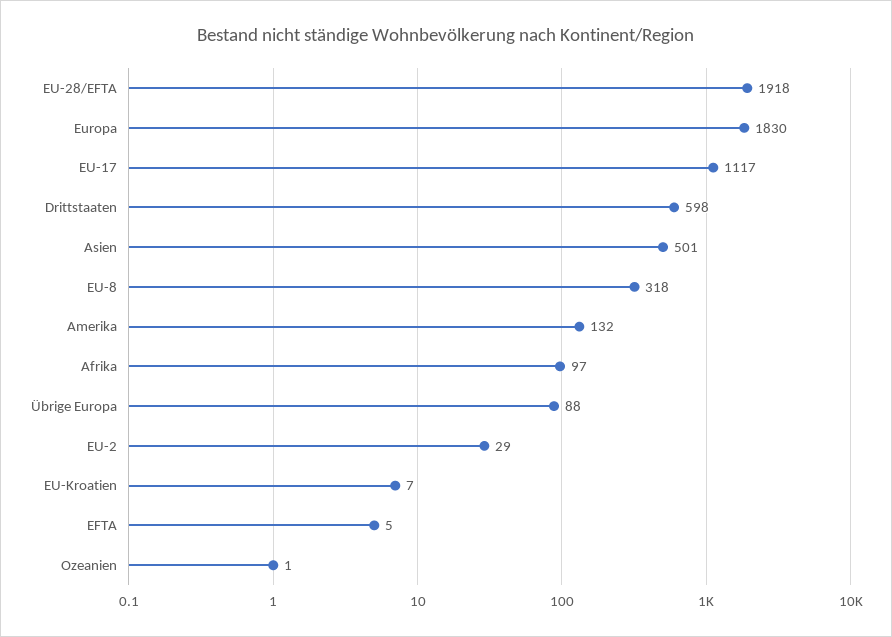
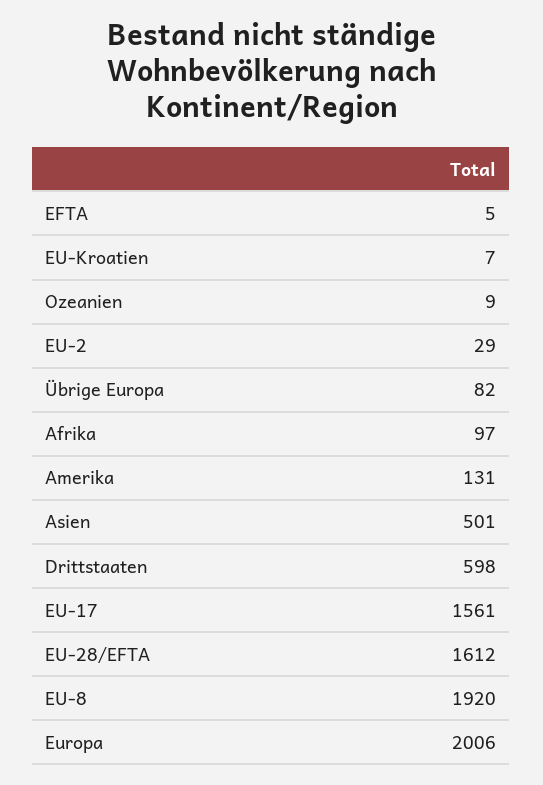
EU-28/EFTA: 1918 -> 1612
Europa: 1830 -> 2006
EU-17: 1117 -> 1561
EU-8: 318 -> 1920
Amerika: 132 -> 131
Übrige Europa: 88 -> 82
Ozeanien: 1 -> 9

